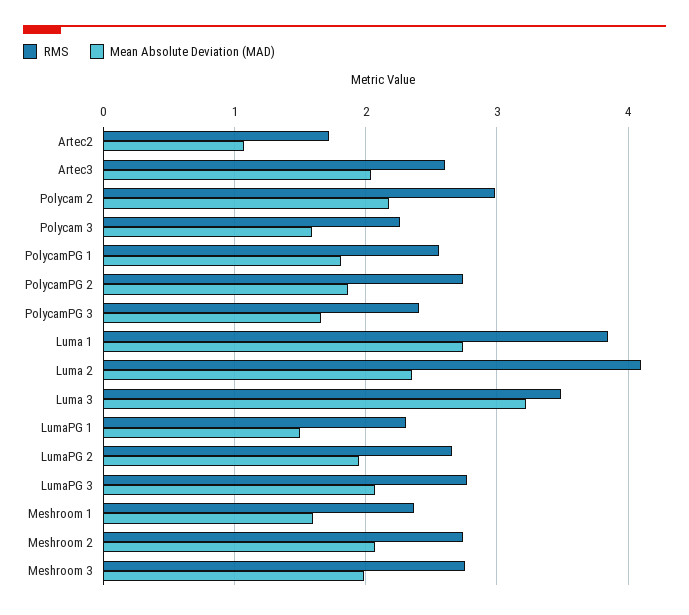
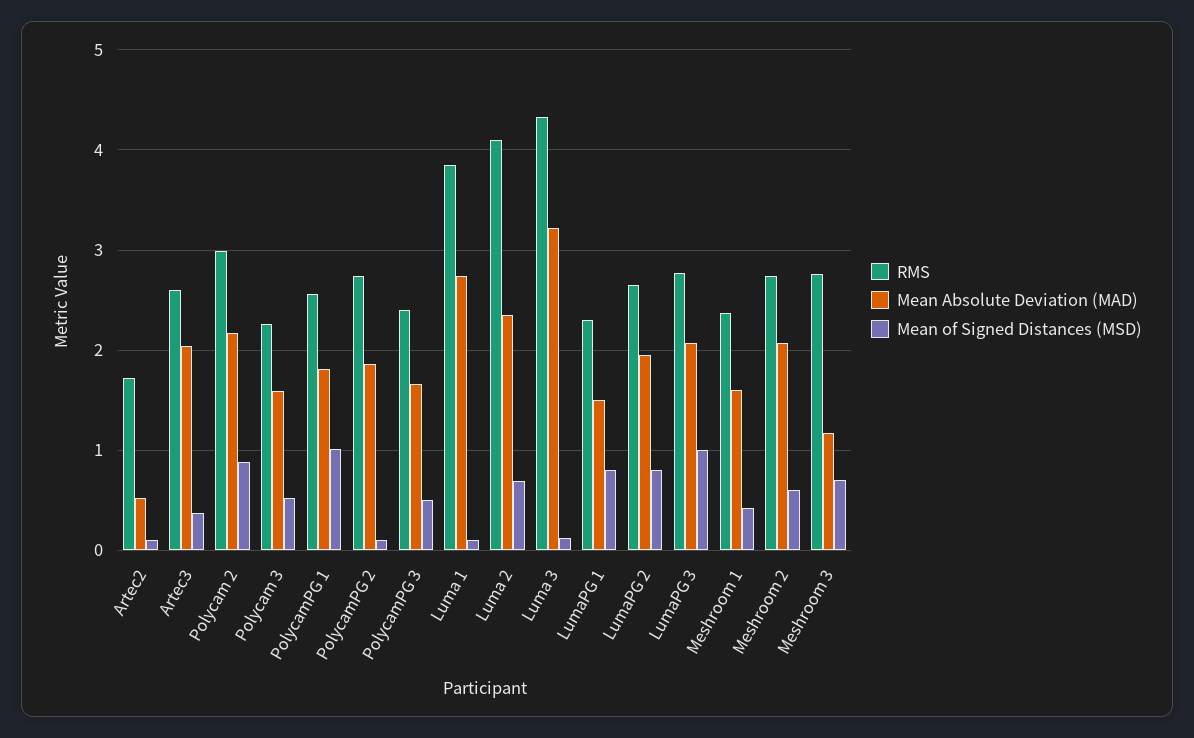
Mean Absolute Deviation (MAD), Artec2: 1.1 -> 0.5
RMS, Luma 3: 3.5 -> 4.3
Mean Absolute Deviation (MAD), Meshroom 3: 2 -> 1.2
Mean of Signed Distances (MSD), Artec2: none -> 0.1
Mean of Signed Distances (MSD), Artec3: none -> 0.4
Mean of Signed Distances (MSD), Polycam 2: none -> 0.9
Mean of Signed Distances (MSD), Polycam 3: none -> 0.5
Mean of Signed Distances (MSD), PolycamPG 1: none -> 1
Mean of Signed Distances (MSD), PolycamPG 2: none -> 0.1
Mean of Signed Distances (MSD), PolycamPG 3: none -> 0.5
Mean of Signed Distances (MSD), Luma 1: none -> 0.1
Mean of Signed Distances (MSD), Luma 2: none -> 0.7
Mean of Signed Distances (MSD), Luma 3: none -> 0.1
Mean of Signed Distances (MSD), LumaPG 1: none -> 0.8
Mean of Signed Distances (MSD), LumaPG 2: none -> 0.8
Mean of Signed Distances (MSD), LumaPG 3: none -> 1
Mean of Signed Distances (MSD), Meshroom 1: none -> 0.4
Mean of Signed Distances (MSD), Meshroom 2: none -> 0.6
Mean of Signed Distances (MSD), Meshroom 3: none -> 0.7

